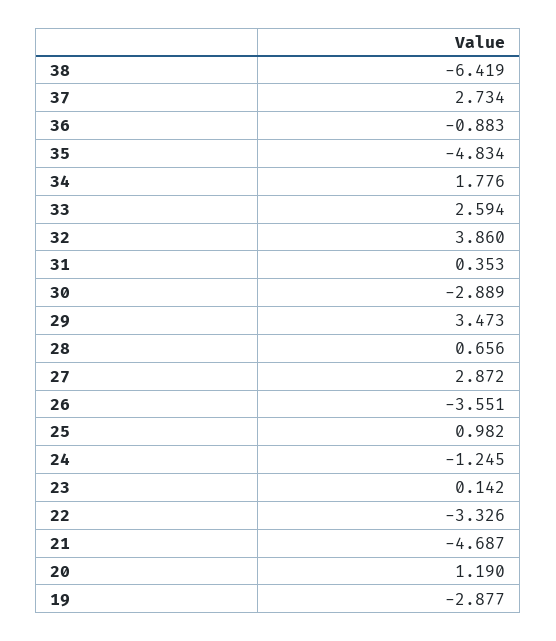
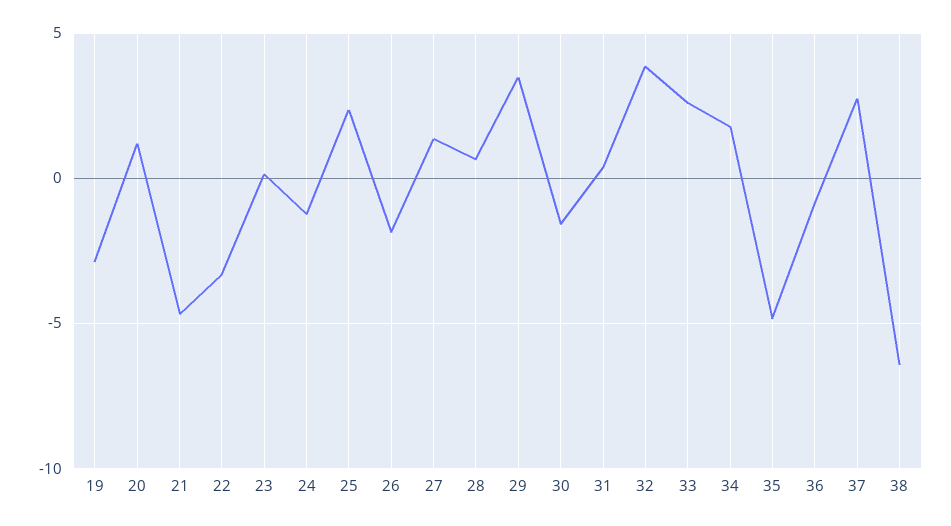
30: -2.889 -> -1.5
27: 2.872 -> 1.5
26: -3.551 -> -2
25: 0.982 -> 2.5

